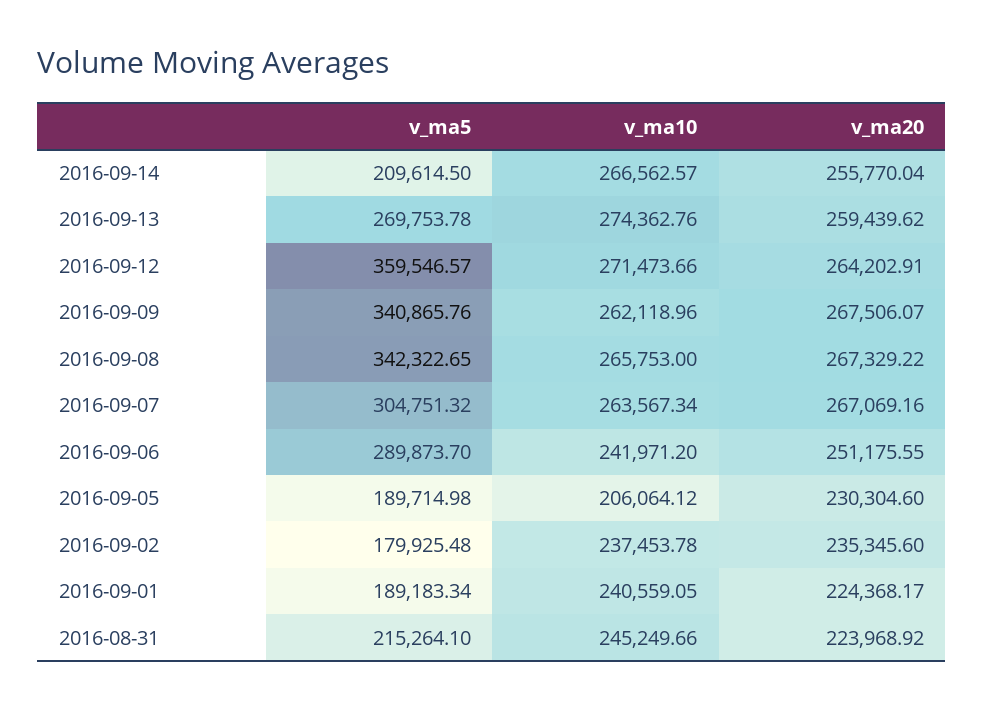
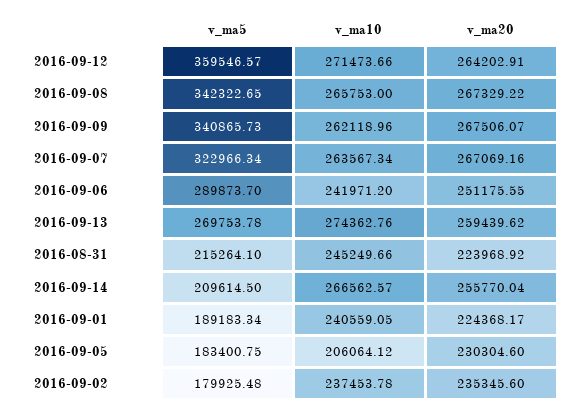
v_ma5, 2016-09-09: 340865.76 -> 340865.73
v_ma5, 2016-09-07: 304751.32 -> 322966.34
v_ma5, 2016-09-05: 189714.98 -> 183400.75

